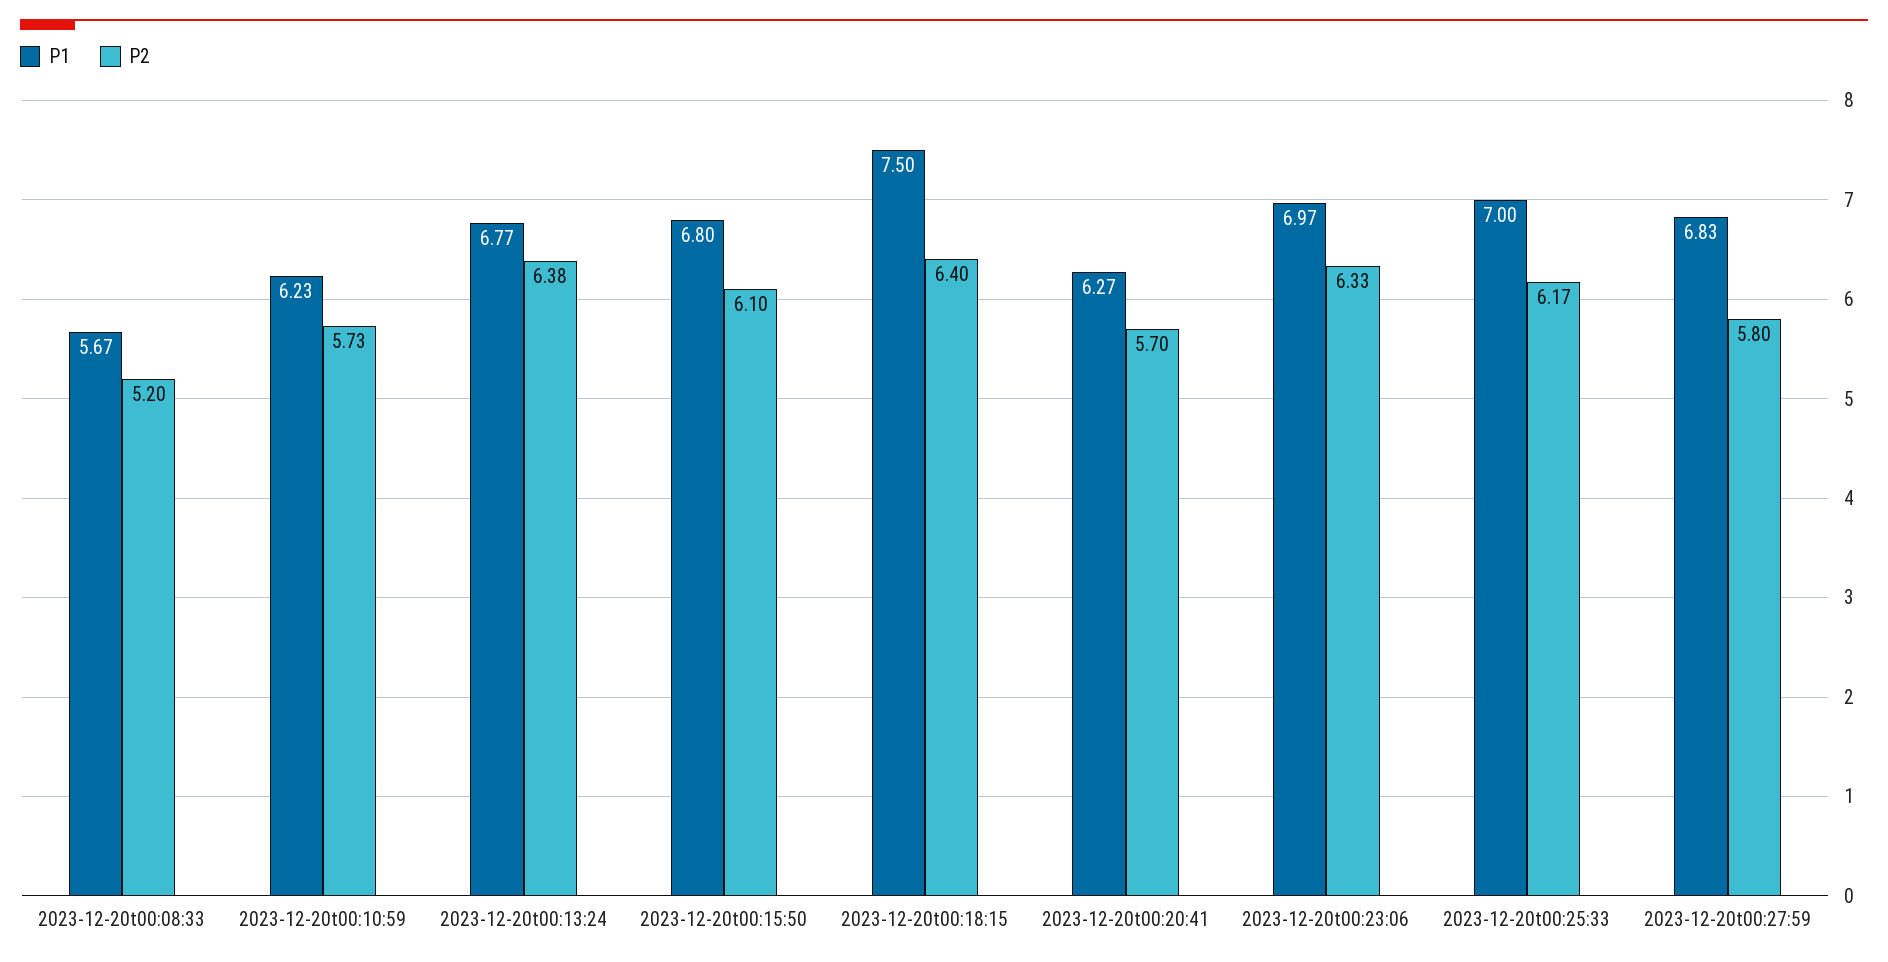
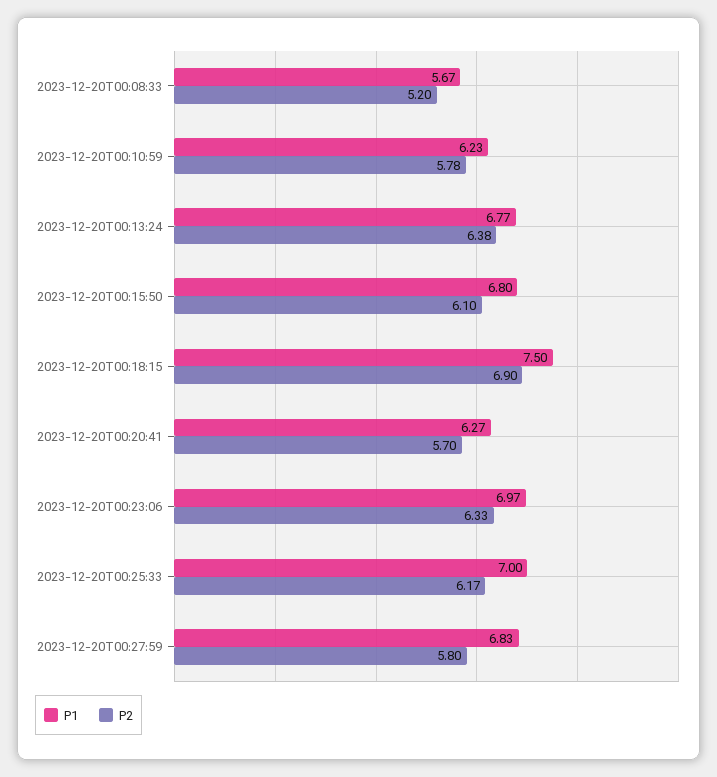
P2, 2023-12-20t00:10:59: 5.73 -> 5.78
P2, 2023-12-20t00:18:15: 6.4 -> 6.9

